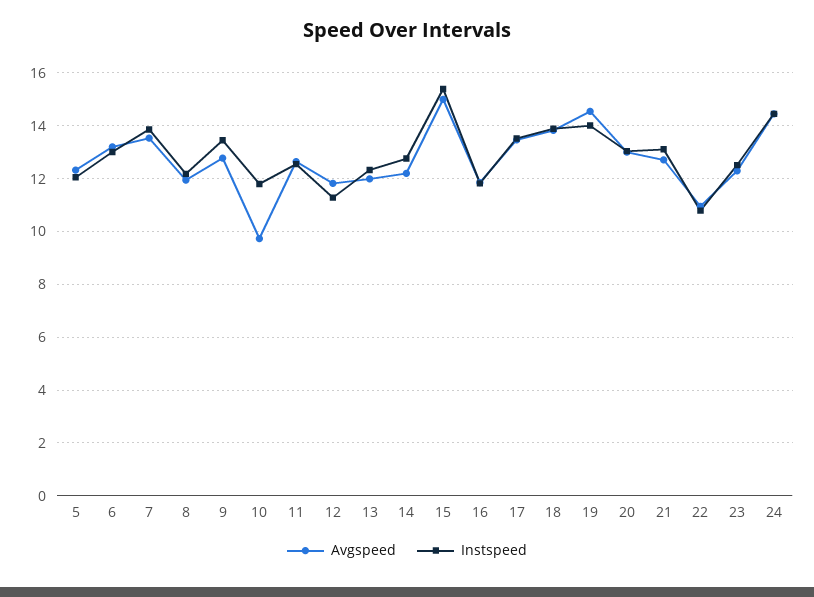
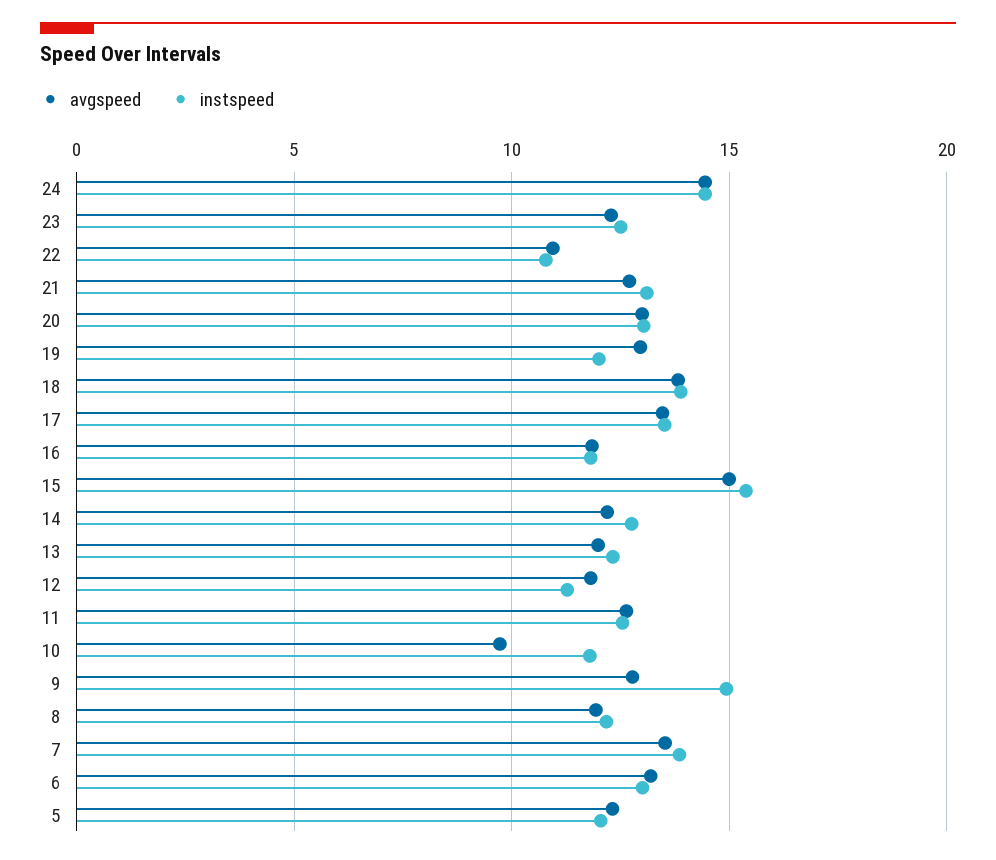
Instspeed, 9: 13.5 -> 15
Avgspeed, 19: 14.5 -> 13
Instspeed, 19: 14 -> 12

